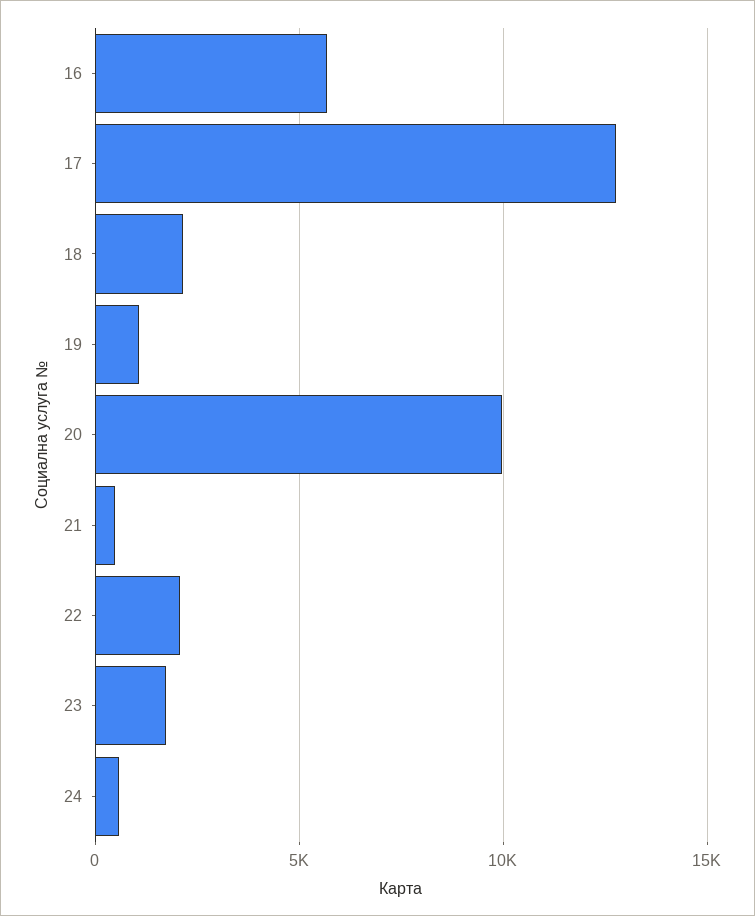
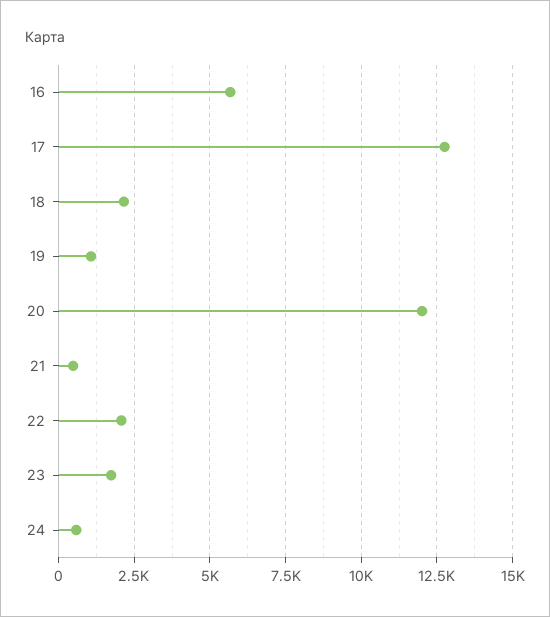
20: 10000 -> 12000

